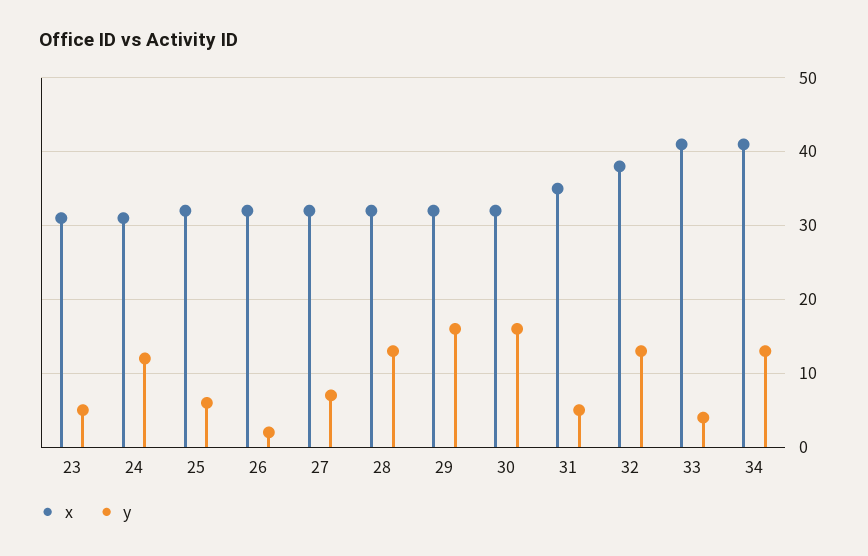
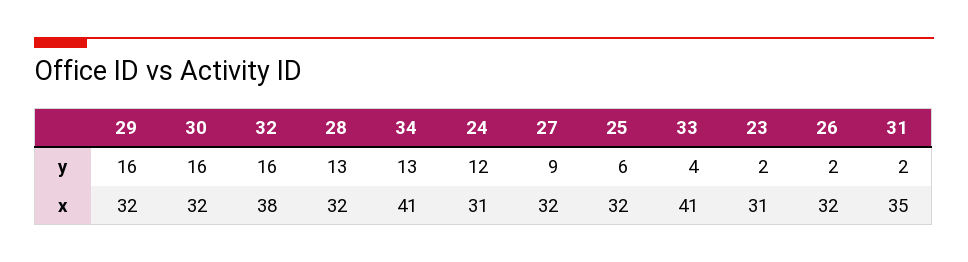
y, 23: 5 -> 2
y, 27: 7 -> 9
y, 31: 5 -> 2
y, 32: 13 -> 16

